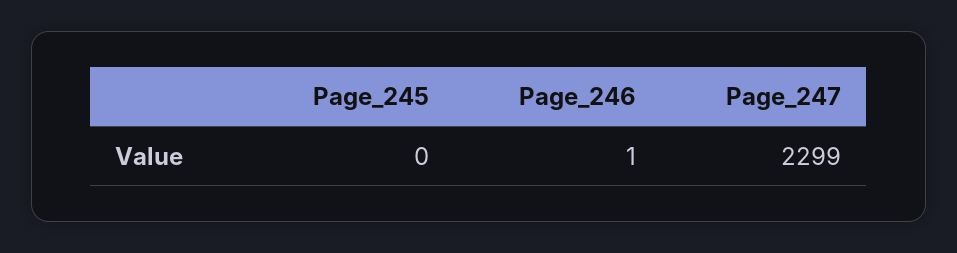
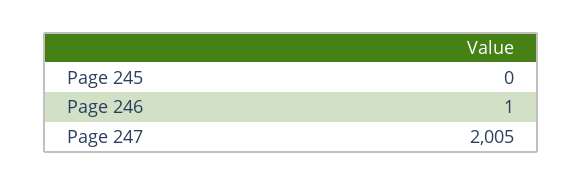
Page_247: 2299 -> 2005

